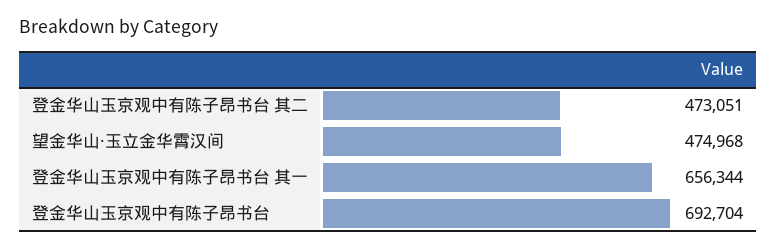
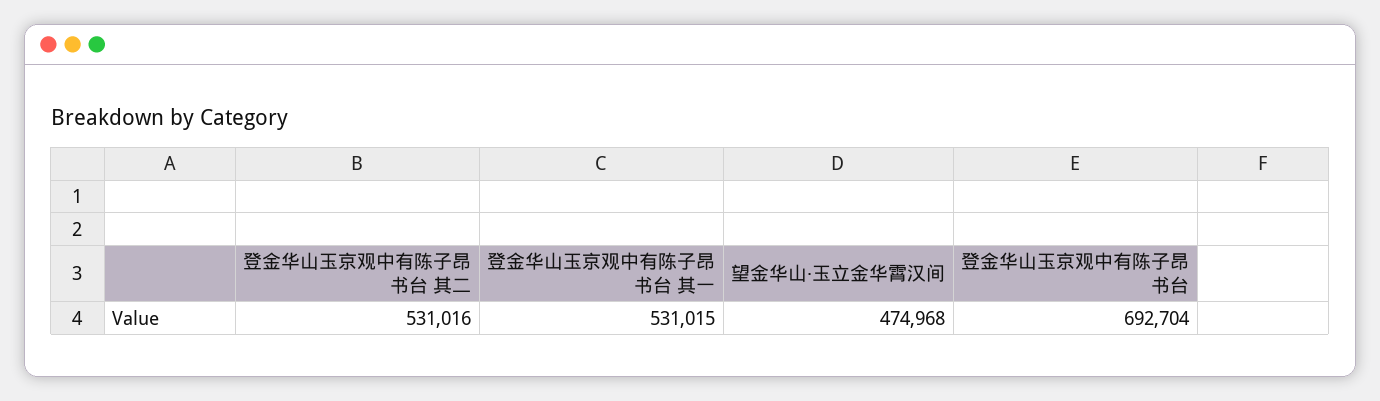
登金华山玉京观中有陈子昂书台 其二: 473051 -> 531016
登金华山玉京观中有陈子昂书台 其一: 656344 -> 531015

